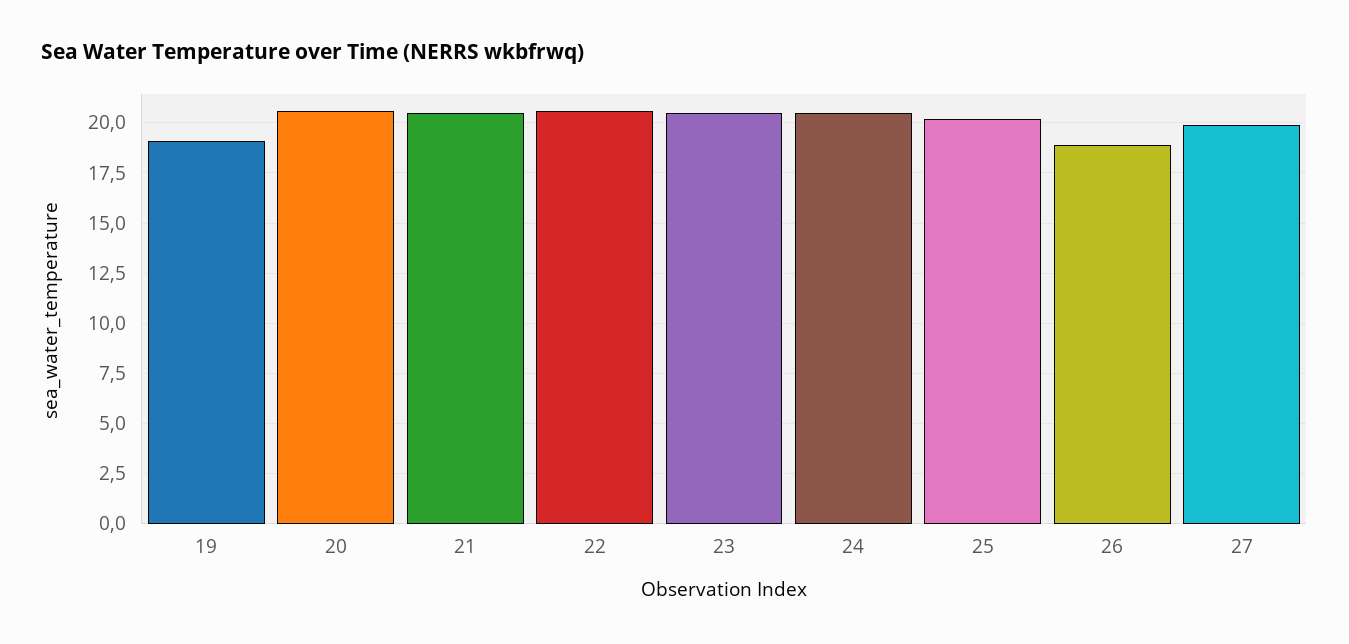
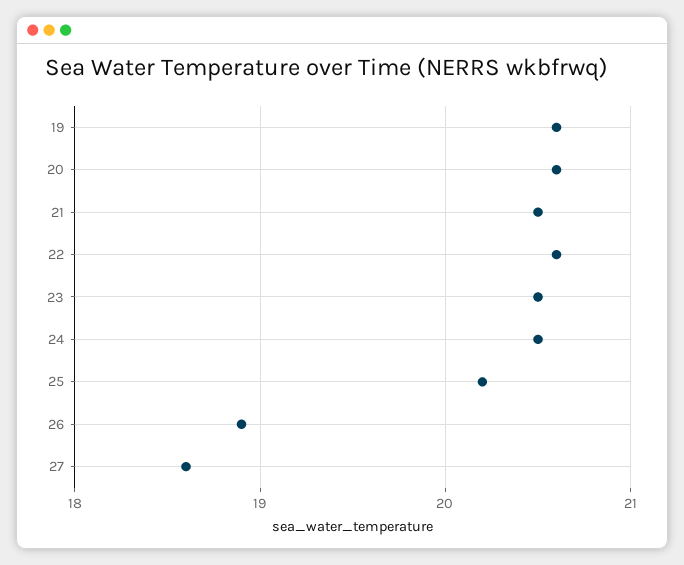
19: 19 -> 20.6
27: 20 -> 18.6

